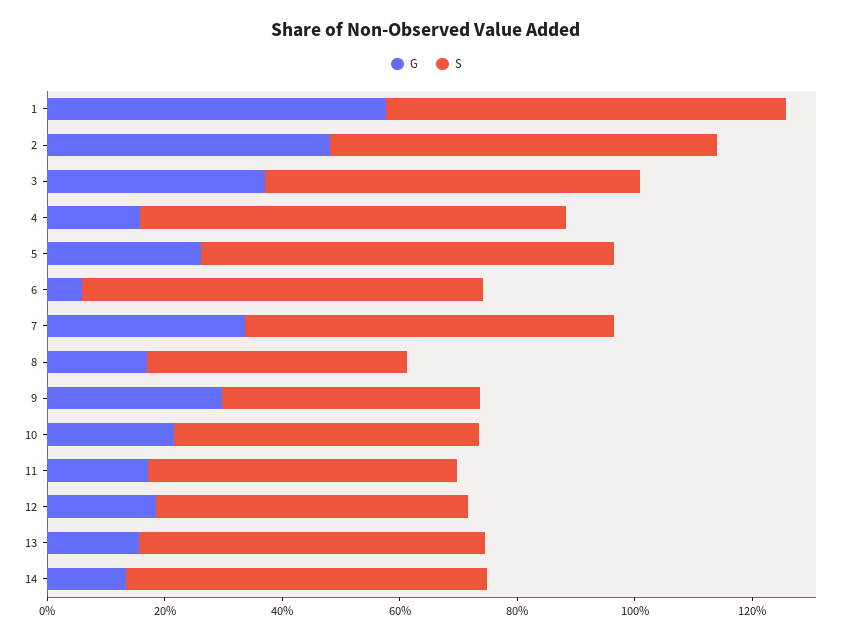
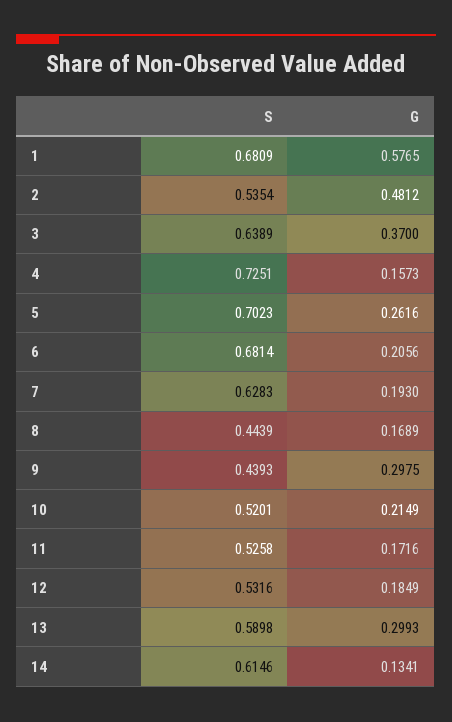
S, 2: 0.65 -> 0.5354
G, 6: 0.05 -> 0.2056
G, 7: 0.35 -> 0.193
G, 13: 0.15 -> 0.2993

